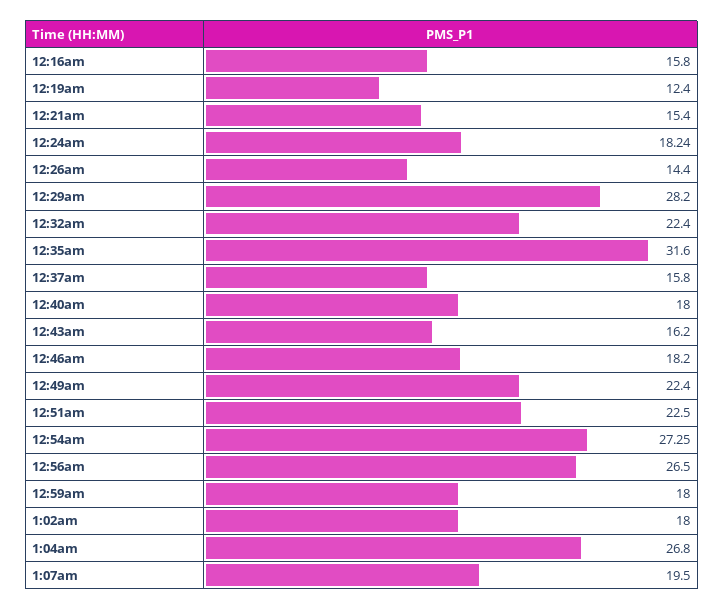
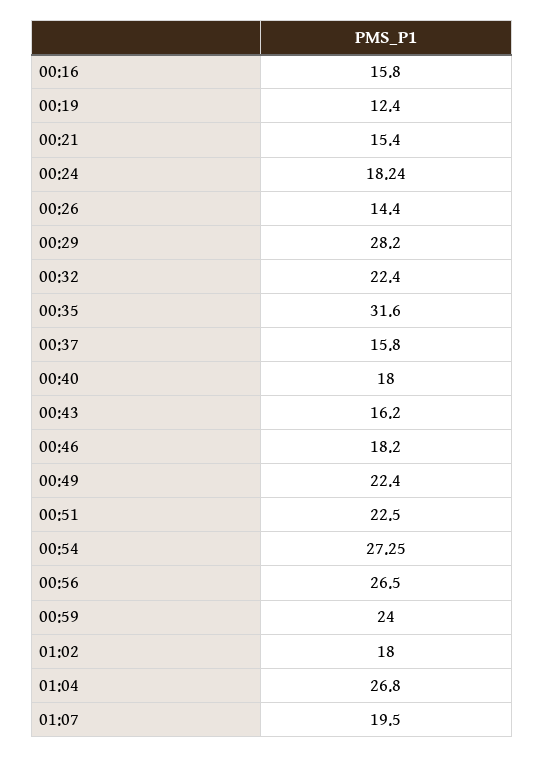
12:59am: 18 -> 24

